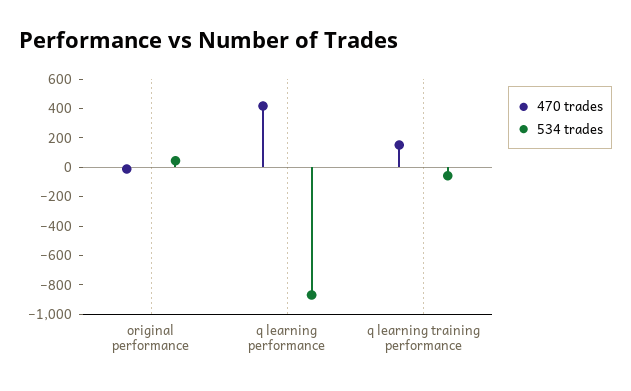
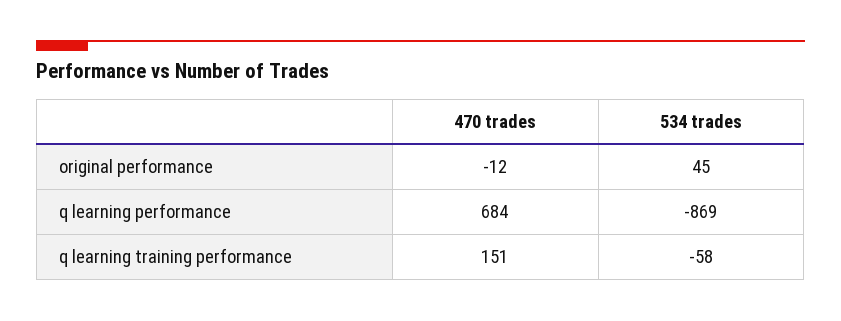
470 trades, q learning performance: 400 -> 684

